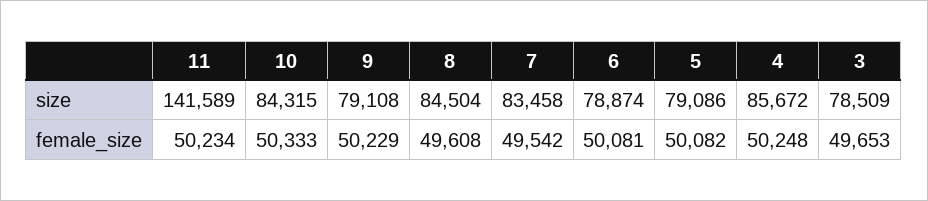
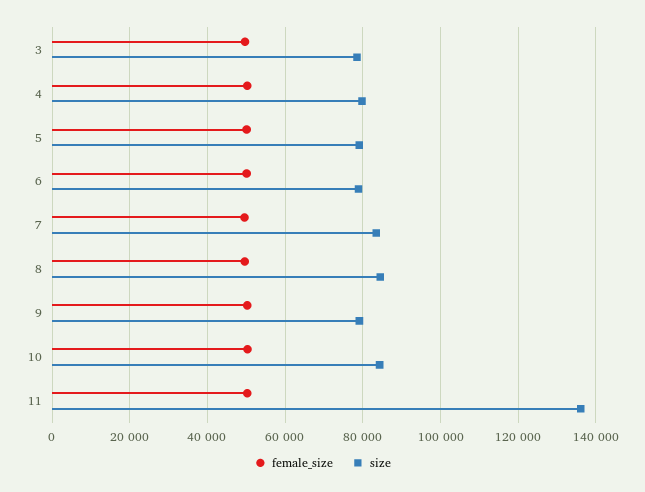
size, 11: 141589 -> 136000
size, 4: 85672 -> 80000

